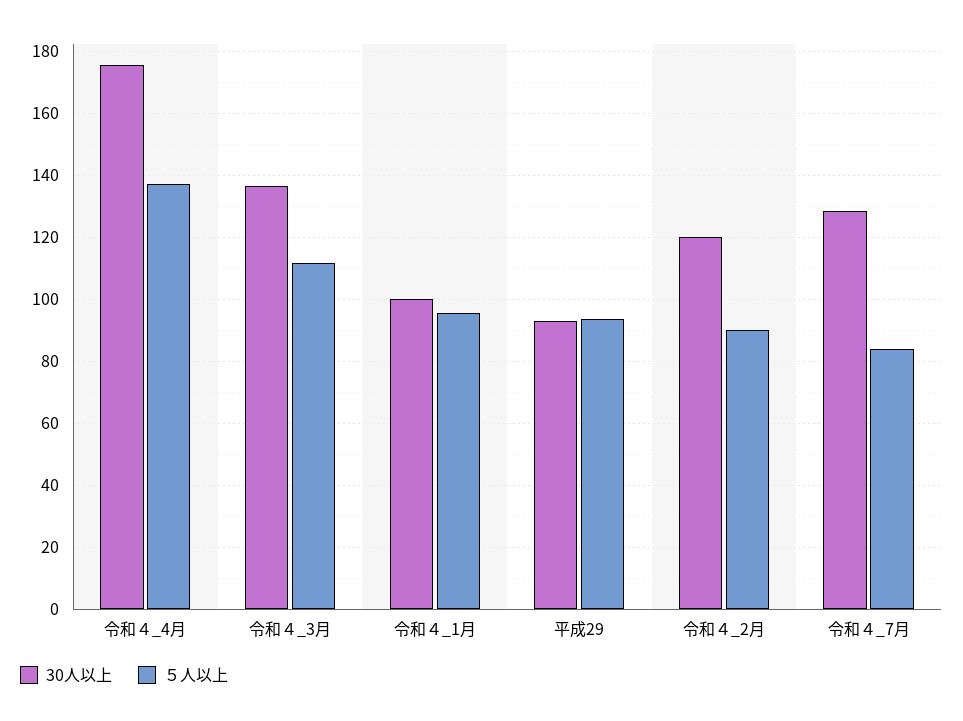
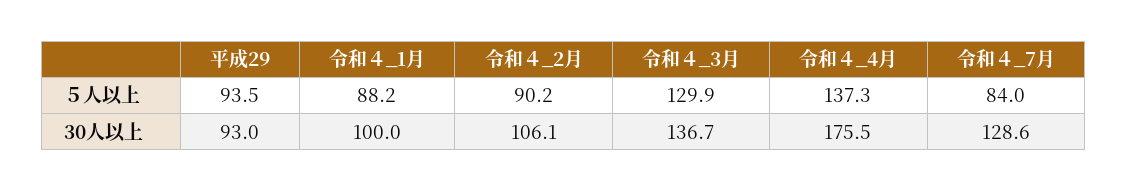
５人以上, 令和４_3月: 112 -> 129.9
５人以上, 令和４_1月: 96 -> 88.2
30人以上, 令和４_2月: 120 -> 106.1

